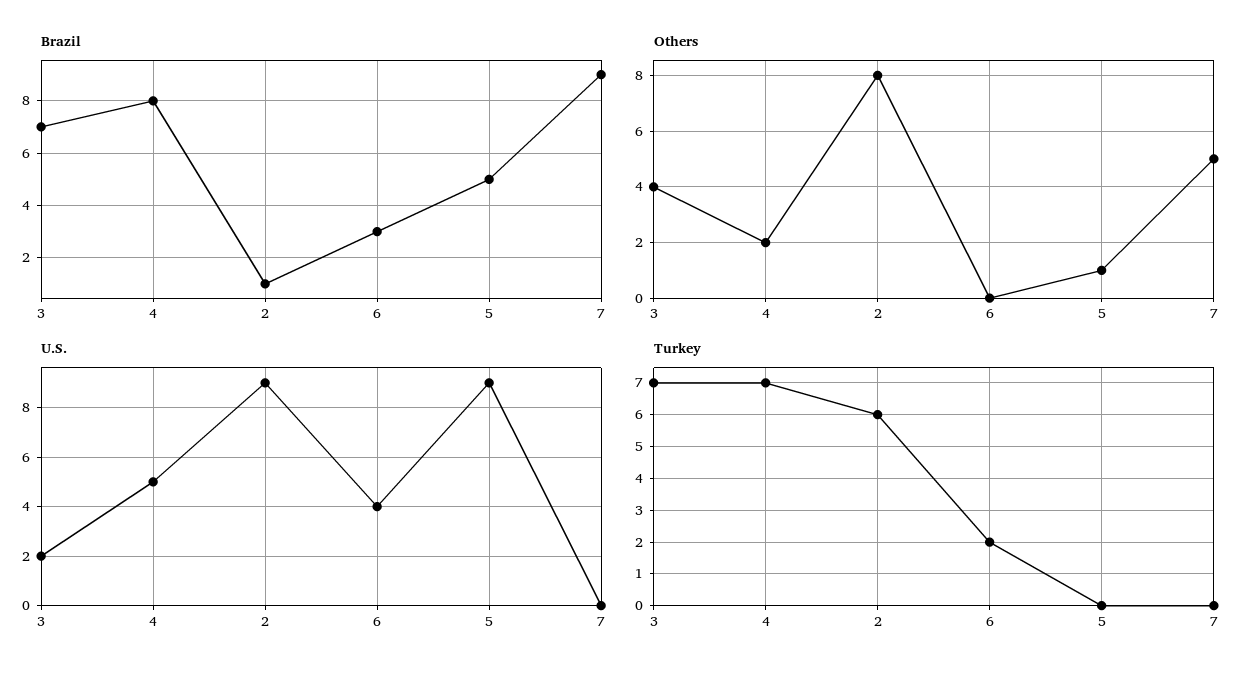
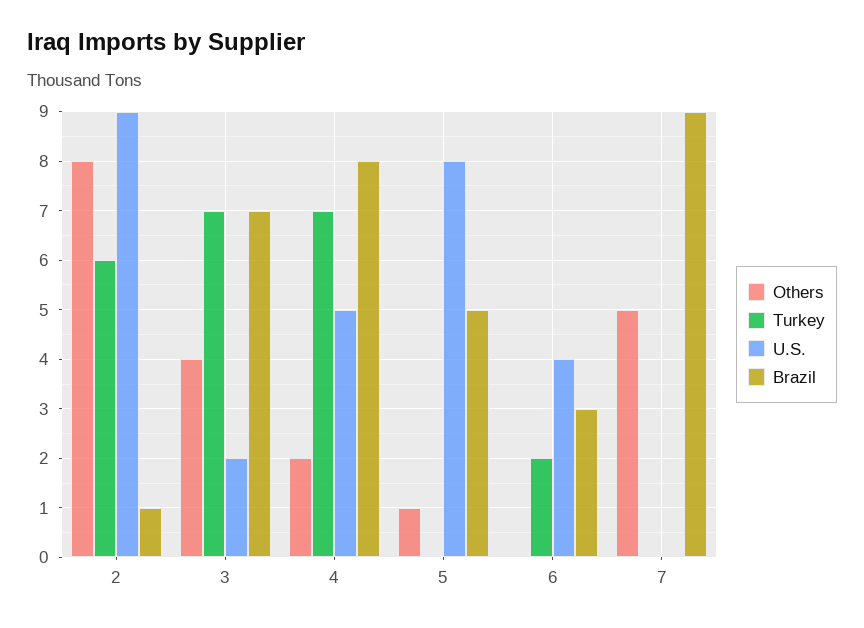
U.S., 5: 9 -> 8

